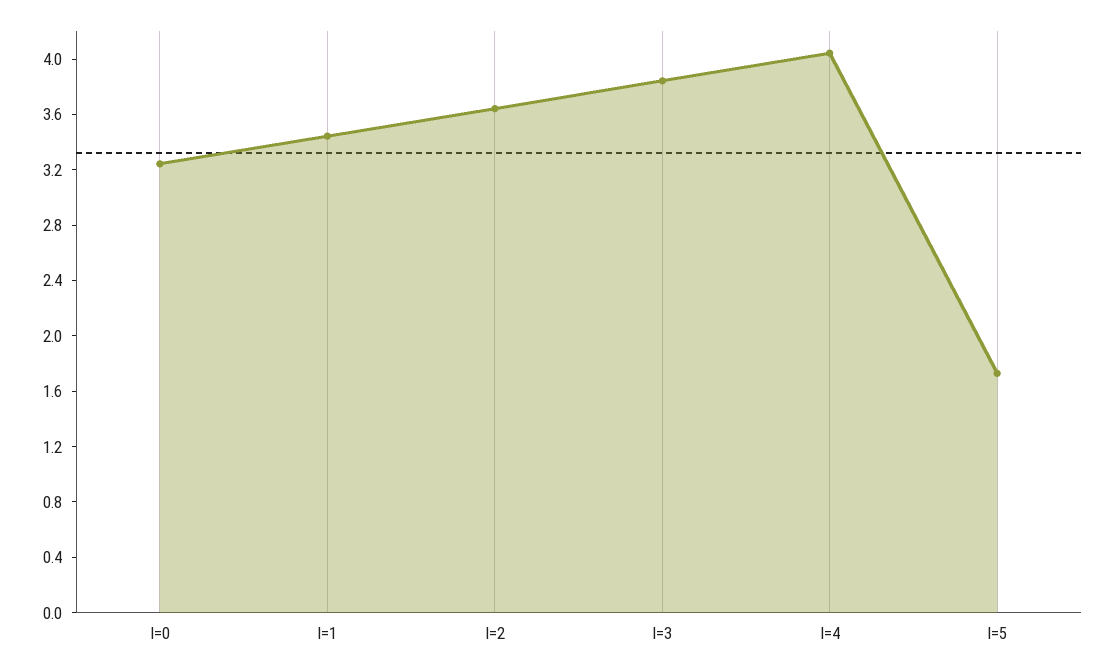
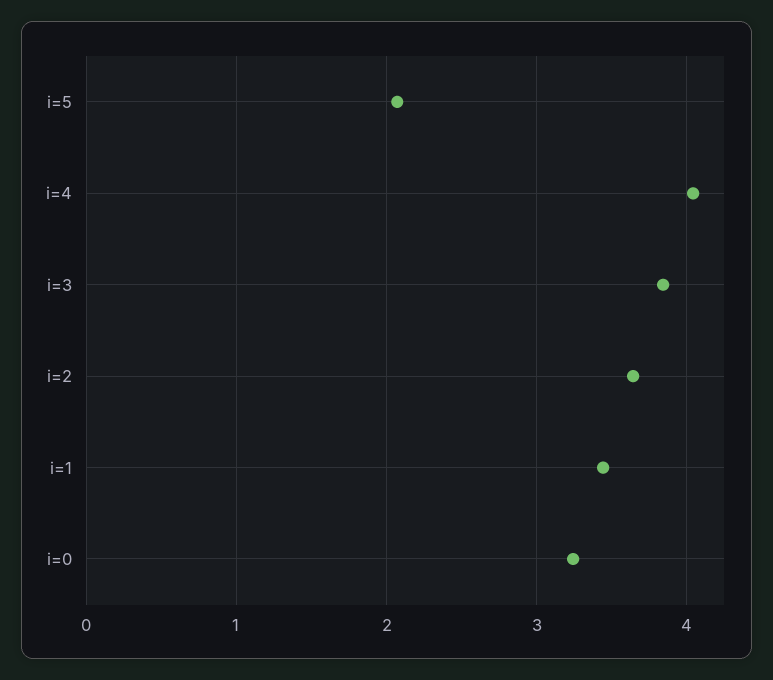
I=5: 1.7 -> 2.1

